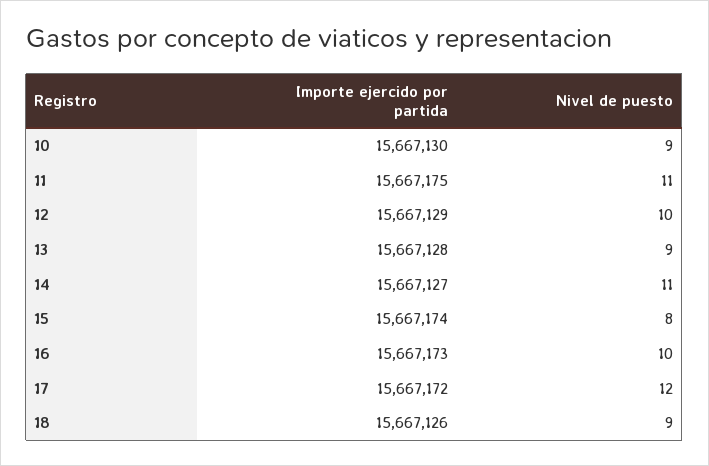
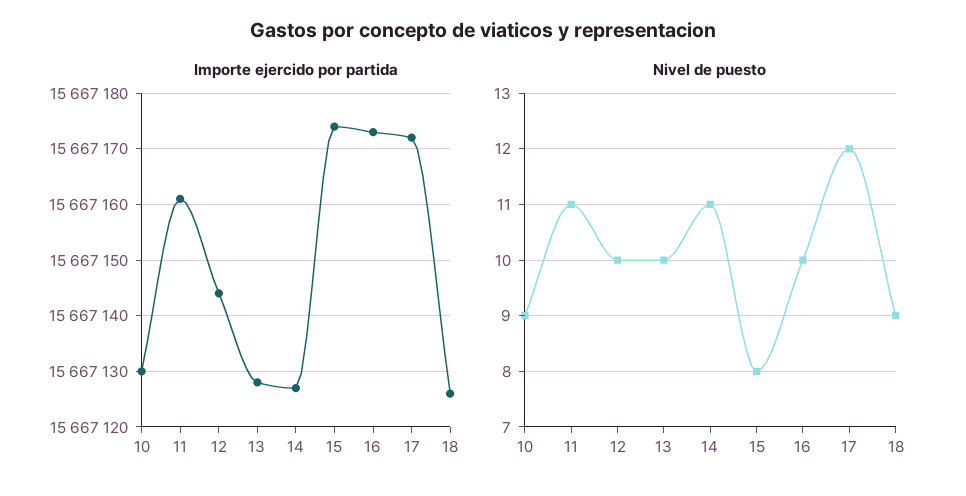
Importe ejercido por partida, 11: 15667175 -> 15667160
Importe ejercido por partida, 12: 15667129 -> 15667145
Nivel de puesto, 13: 9 -> 10

